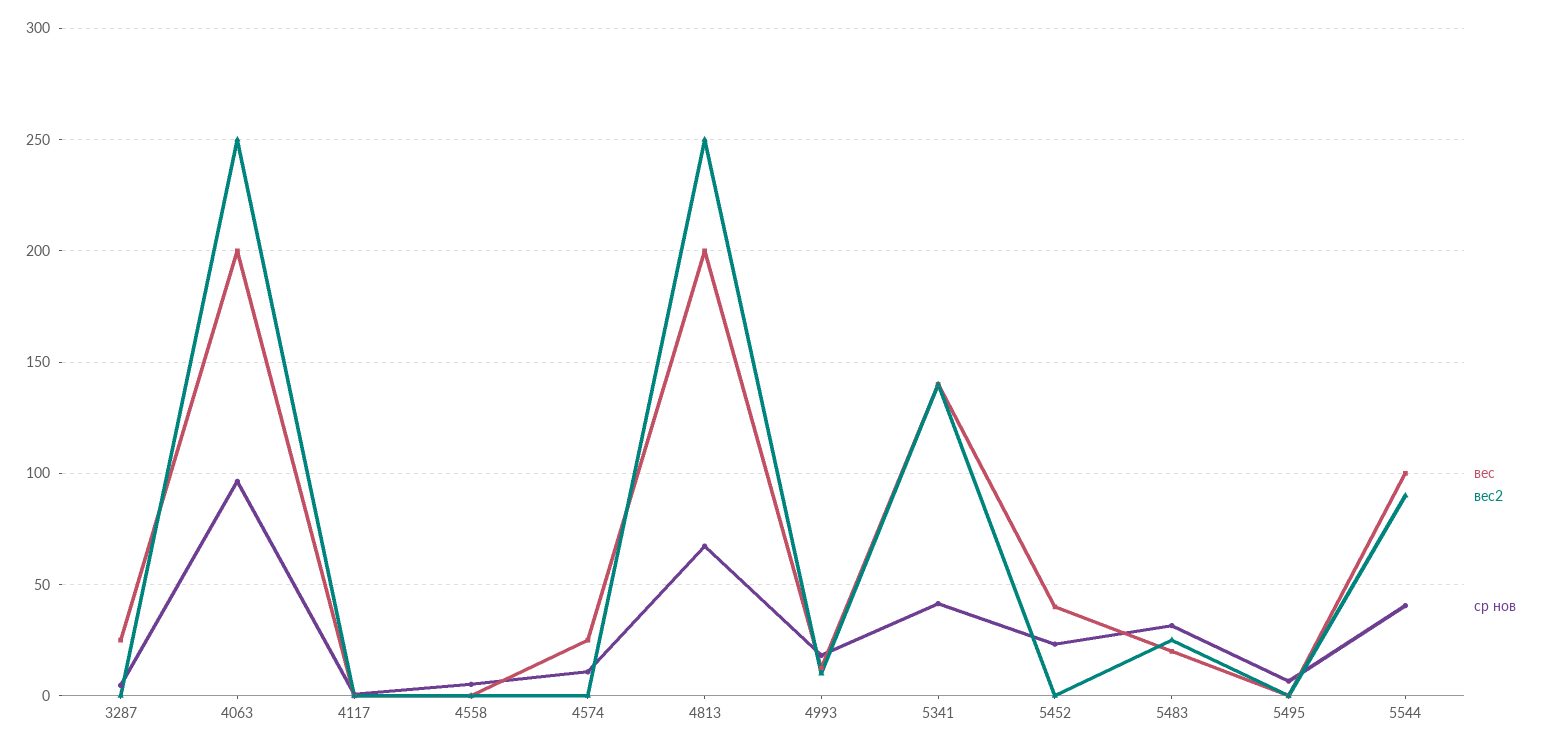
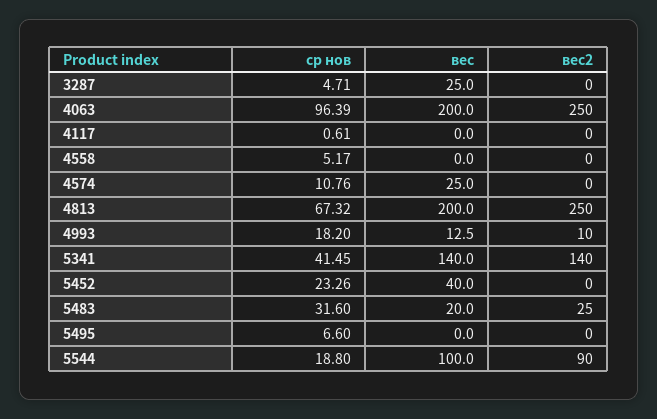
ср нов, 5544: 40 -> 18.8

